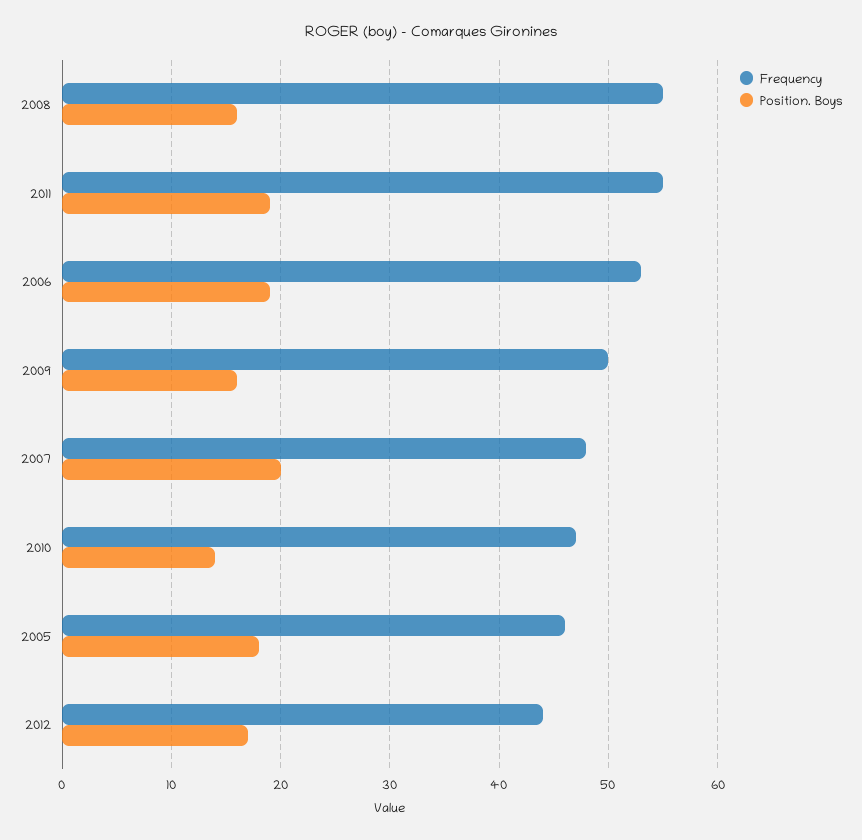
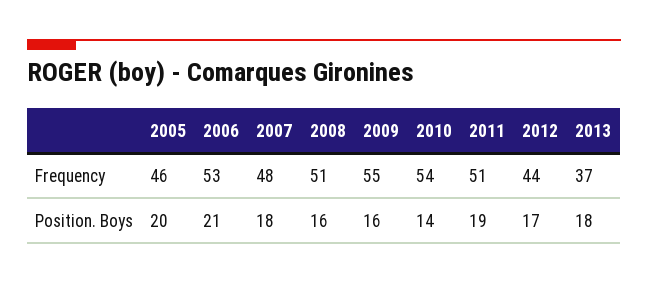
Frequency, 2008: 55 -> 51
Frequency, 2011: 55 -> 51
Position. Boys, 2006: 19 -> 21
Frequency, 2009: 50 -> 55
Position. Boys, 2007: 20 -> 18
Frequency, 2010: 47 -> 54
Position. Boys, 2005: 18 -> 20
Frequency, 2013: none -> 37
Position. Boys, 2013: none -> 18

